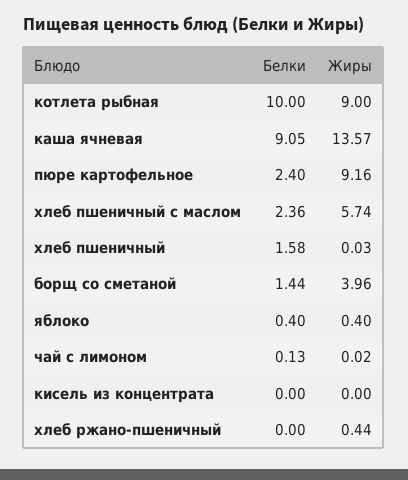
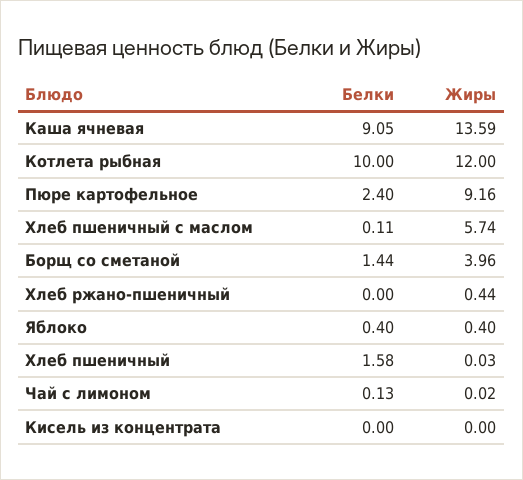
Жиры, котлета рыбная: 9 -> 12
Жиры, каша ячневая: 13.57 -> 13.59
Белки, хлеб пшеничный с маслом: 2.36 -> 0.11

